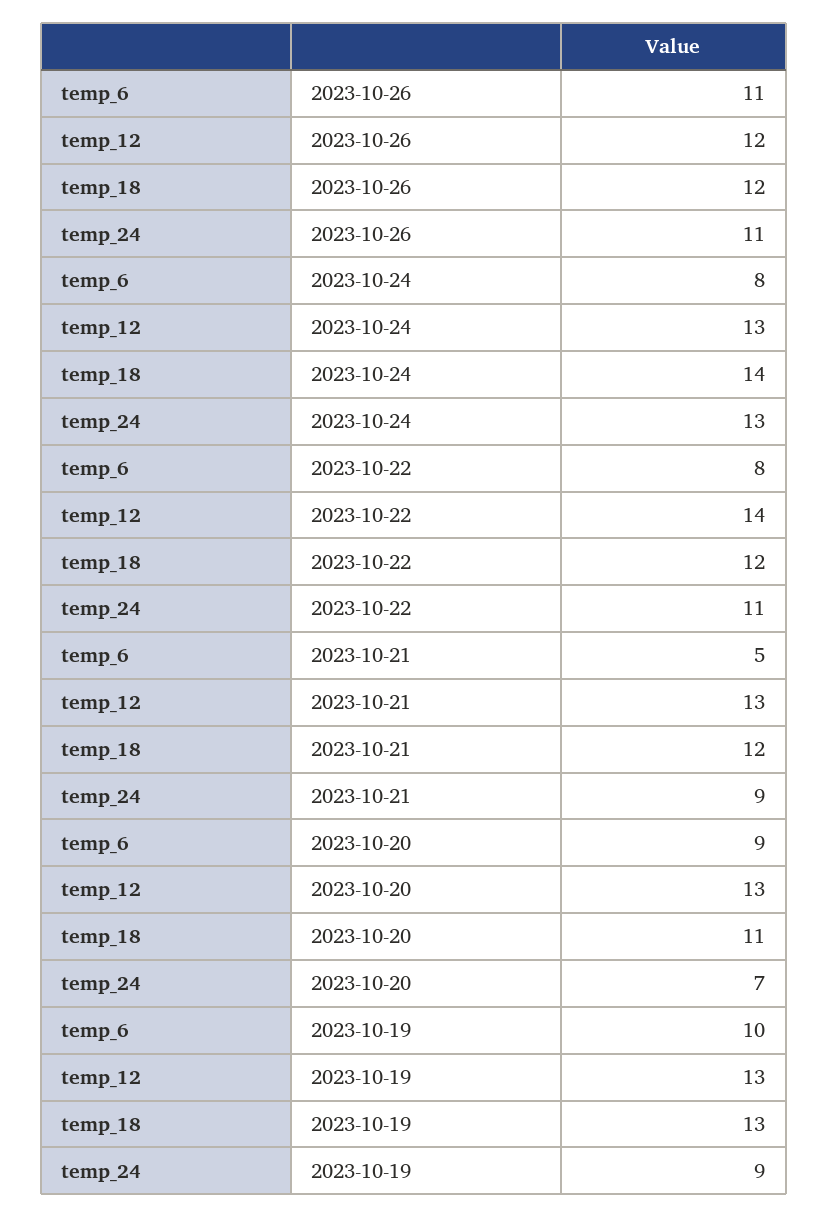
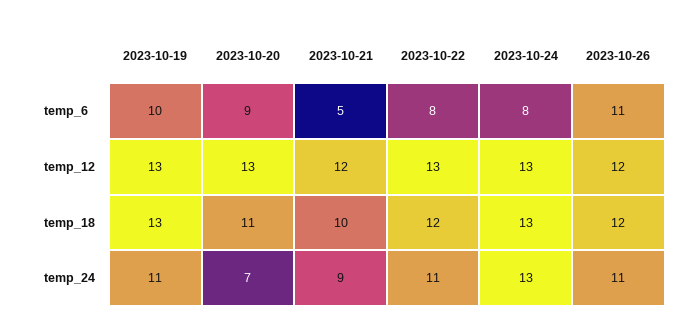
temp_18, 2023-10-24: 14 -> 13
temp_12, 2023-10-22: 14 -> 13
temp_12, 2023-10-21: 13 -> 12
temp_18, 2023-10-21: 12 -> 10
temp_24, 2023-10-19: 9 -> 11

